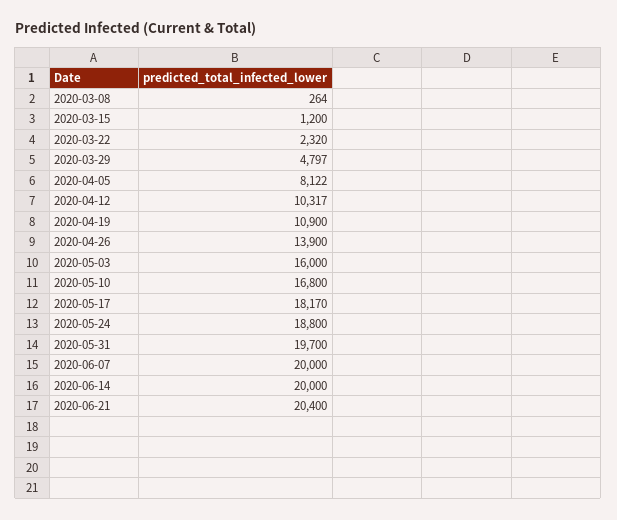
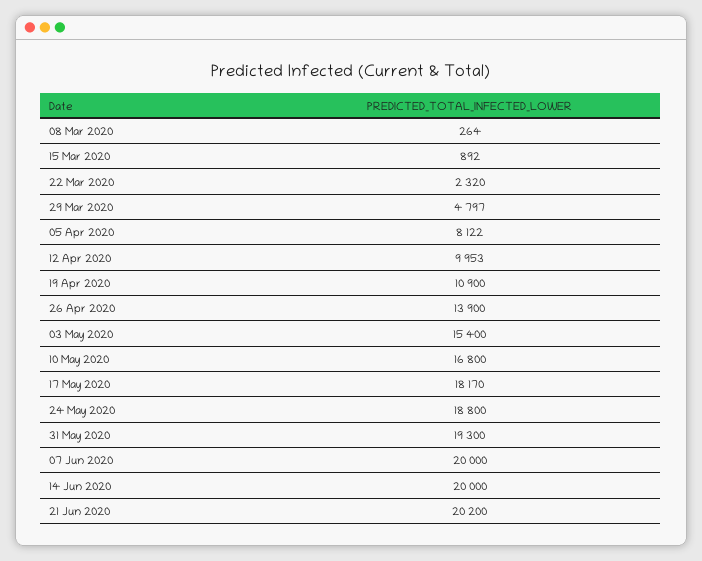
2020-03-15: 1200 -> 892
2020-04-12: 10317 -> 9953
2020-05-03: 16000 -> 15400
2020-05-31: 19700 -> 19300
2020-06-21: 20400 -> 20200

